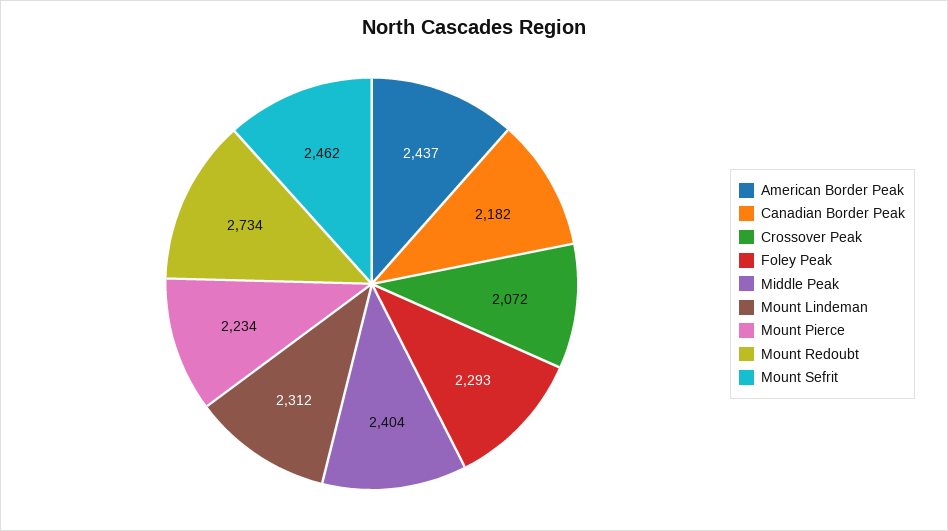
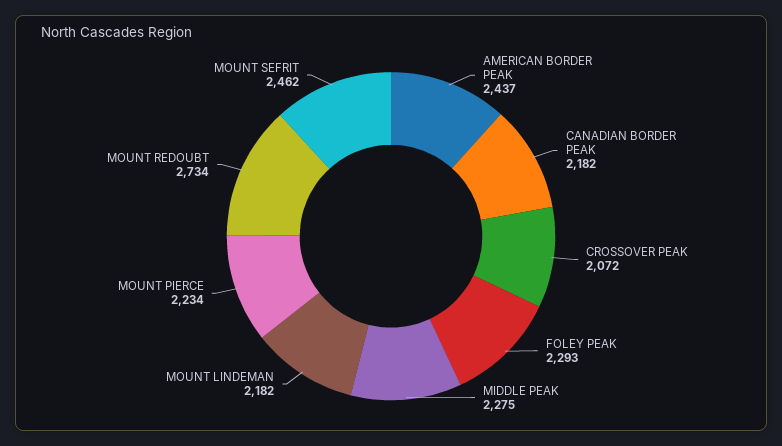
Middle Peak: 2404 -> 2275
Mount Lindeman: 2312 -> 2182

